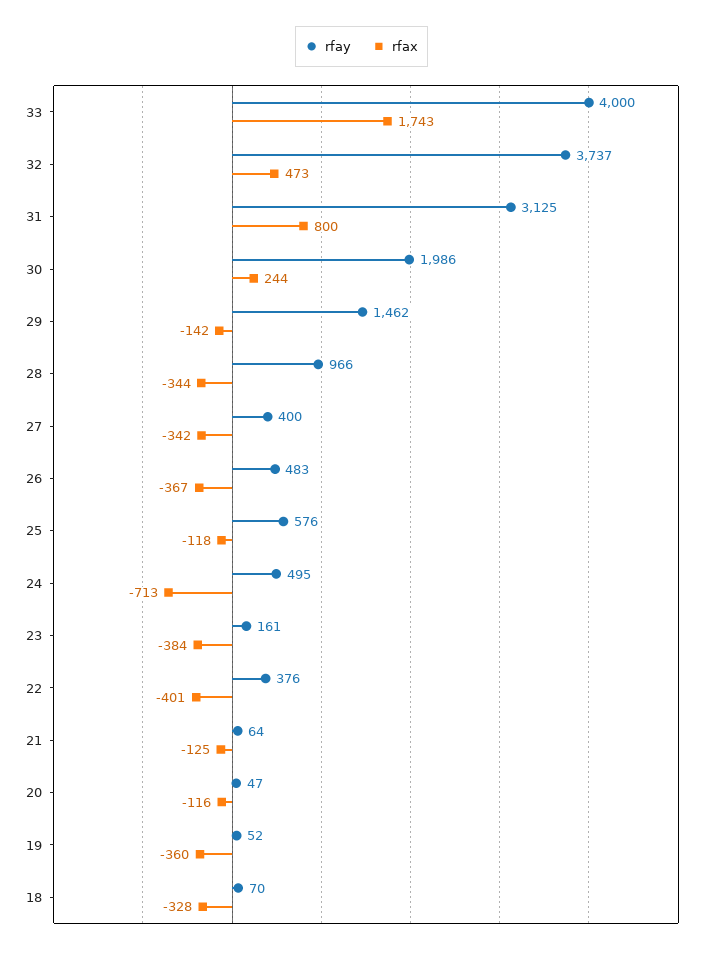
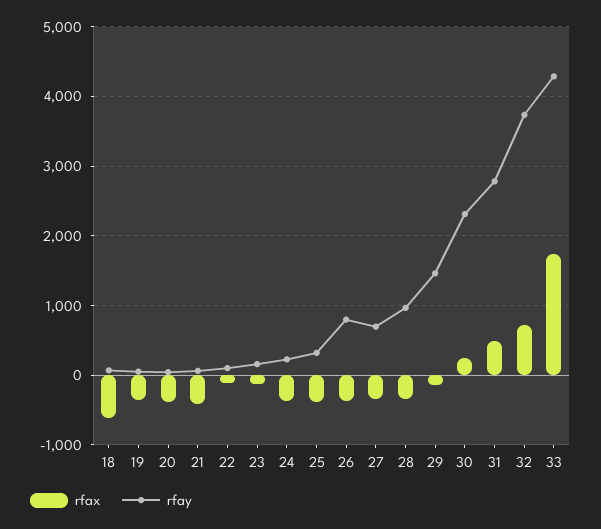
rfay, 33: 4000 -> 4300
rfax, 32: 473 -> 700
rfay, 31: 3125 -> 2800
rfax, 31: 800 -> 500
rfay, 30: 1986 -> 2300
rfay, 27: 400 -> 700
rfay, 26: 483 -> 800
rfay, 25: 576 -> 300
rfax, 25: -118 -> -400
rfay, 24: 495 -> 200
rfax, 24: -713 -> -400
rfax, 23: -384 -> -100
rfay, 22: 376 -> 100
rfax, 22: -401 -> -100
rfax, 21: -125 -> -400
rfax, 20: -116 -> -400
rfax, 18: -328 -> -600

